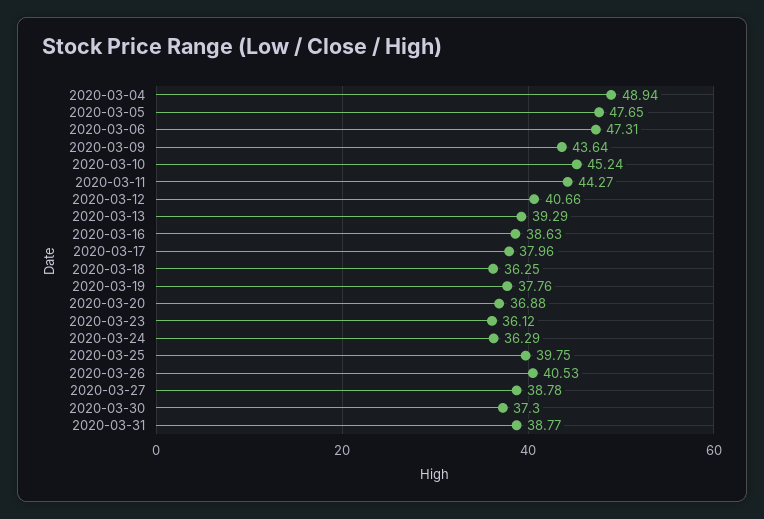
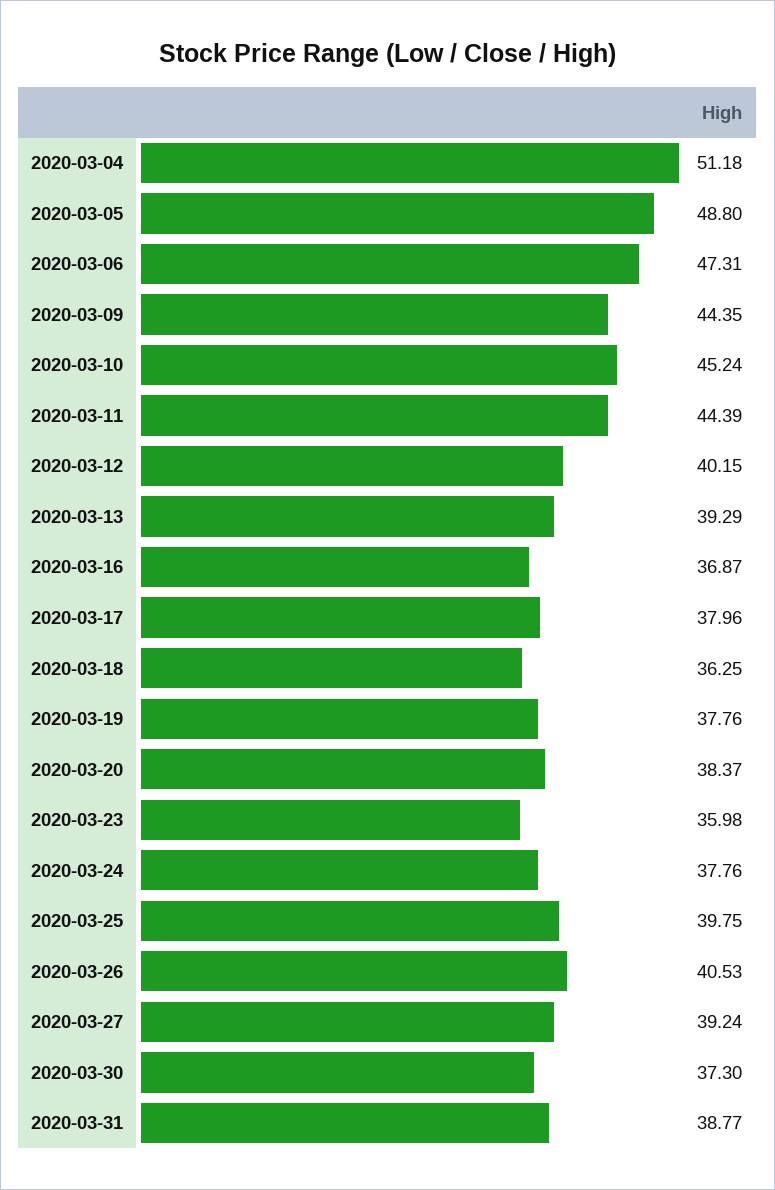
2020-03-04: 48.94 -> 51.18
2020-03-05: 47.65 -> 48.8
2020-03-09: 43.64 -> 44.35
2020-03-11: 44.27 -> 44.39
2020-03-12: 40.66 -> 40.15
2020-03-16: 38.63 -> 36.87
2020-03-20: 36.88 -> 38.37
2020-03-23: 36.12 -> 35.98
2020-03-24: 36.29 -> 37.76
2020-03-27: 38.78 -> 39.24

